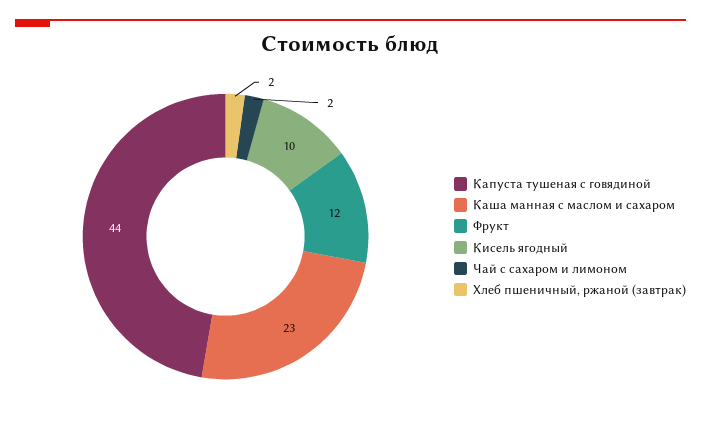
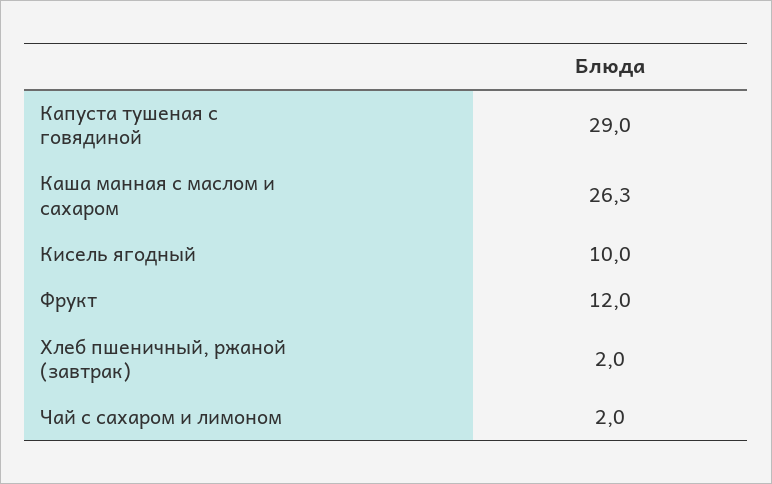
Капуста тушеная с говядиной: 44 -> 29
Каша манная с маслом и сахаром: 23 -> 26.3

